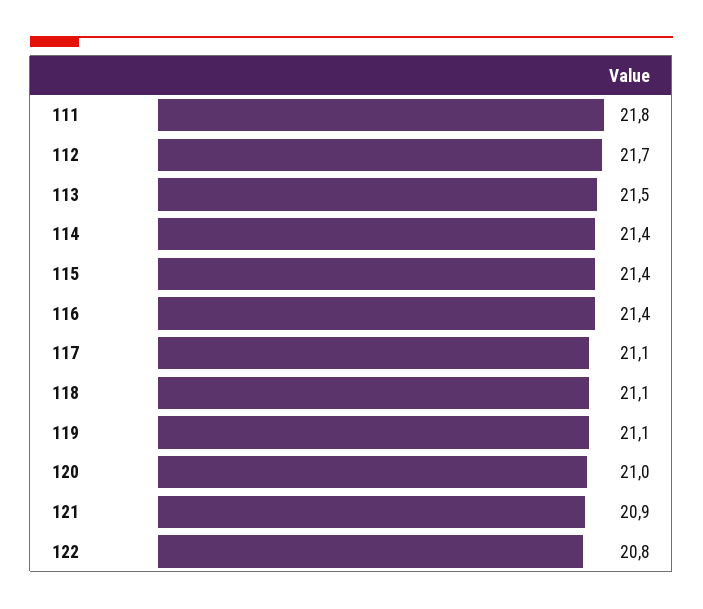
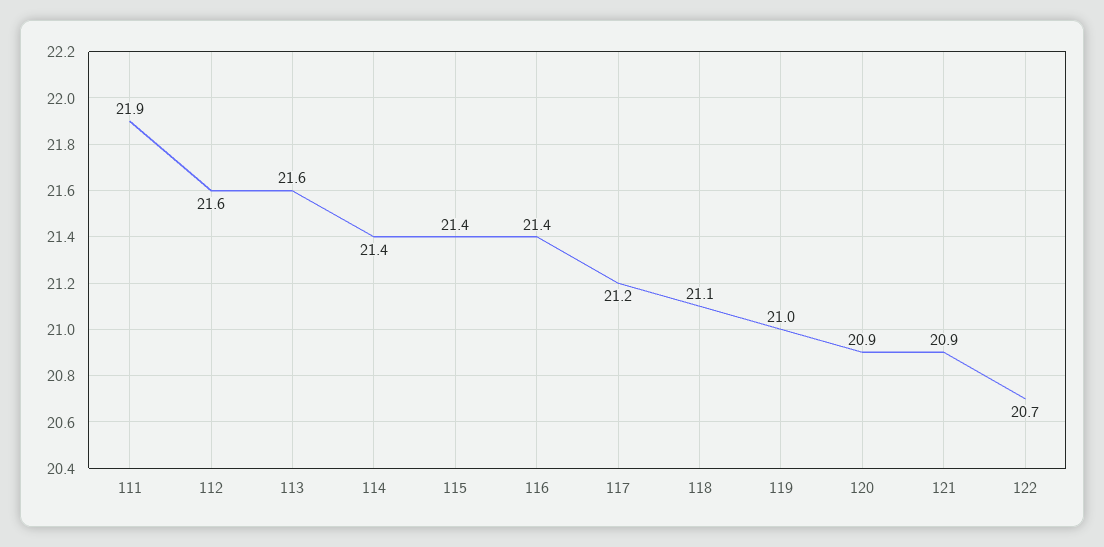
111: 21.8 -> 21.9
112: 21.7 -> 21.6
113: 21.5 -> 21.6
117: 21.1 -> 21.2
119: 21.1 -> 21
120: 21 -> 20.9
122: 20.8 -> 20.7

